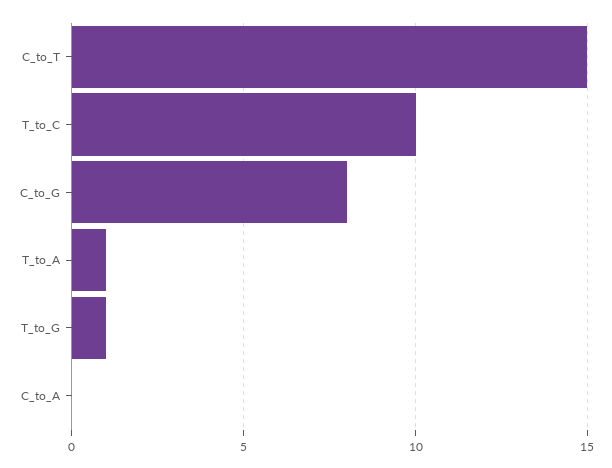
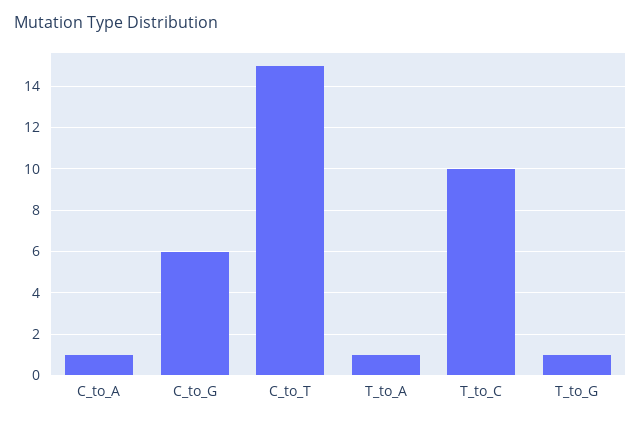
C_to_G: 8 -> 6
C_to_A: 0 -> 1

